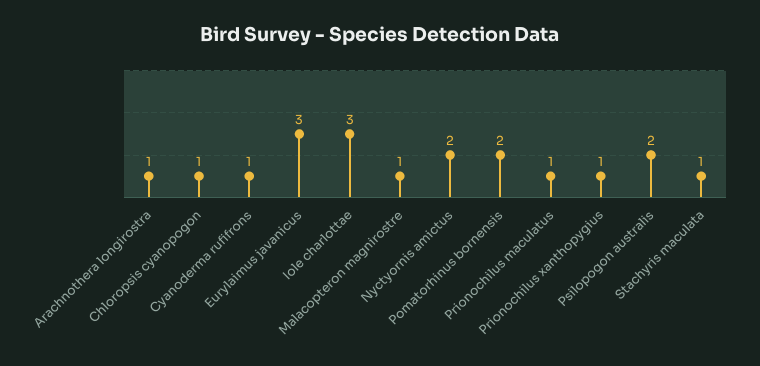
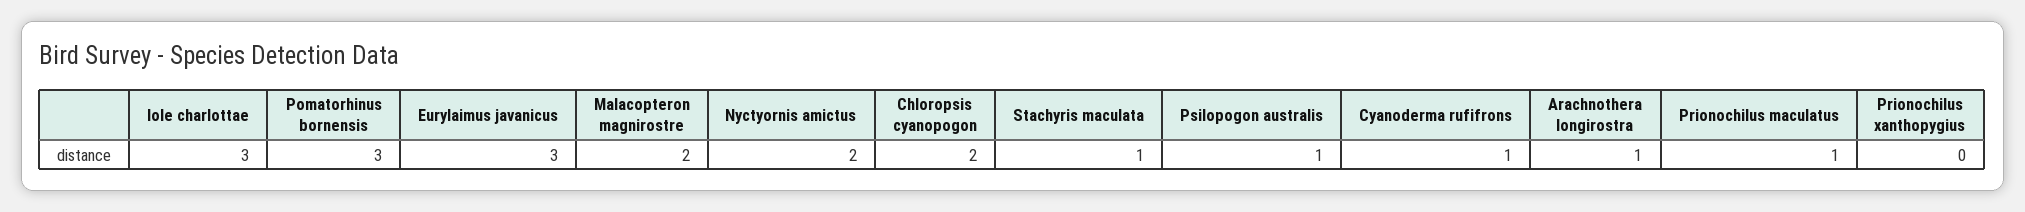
Chloropsis cyanopogon: 1 -> 2
Malacopteron magnirostre: 1 -> 2
Pomatorhinus bornensis: 2 -> 3
Prionochilus xanthopygius: 1 -> 0
Psilopogon australis: 2 -> 1

